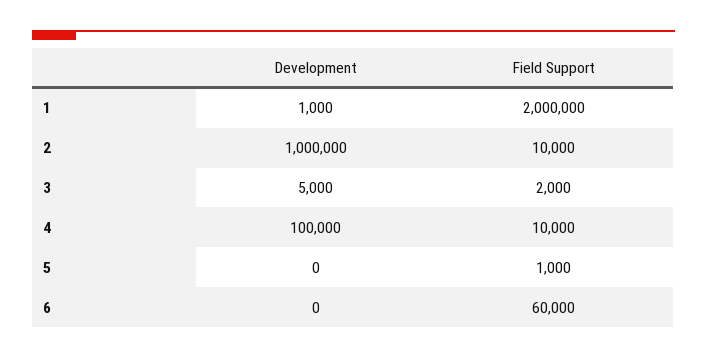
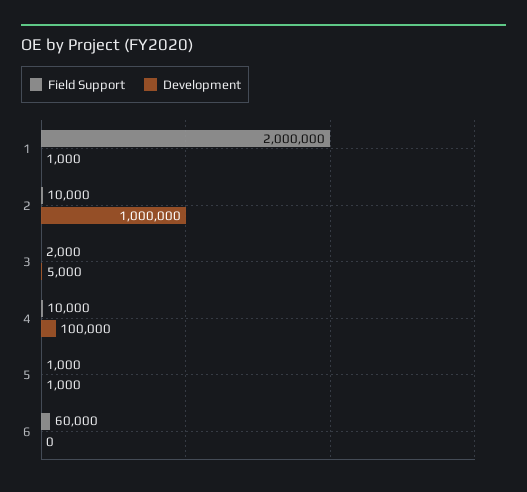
Development, 5: 0 -> 1000

